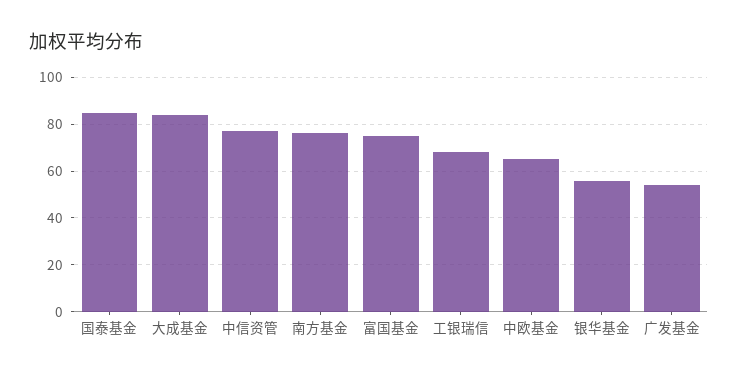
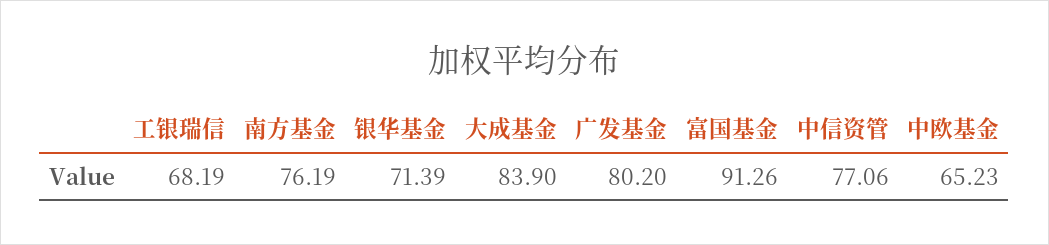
国泰基金: 85 -> none
富国基金: 75 -> 91.26
银华基金: 55 -> 71.39
广发基金: 55 -> 80.2

